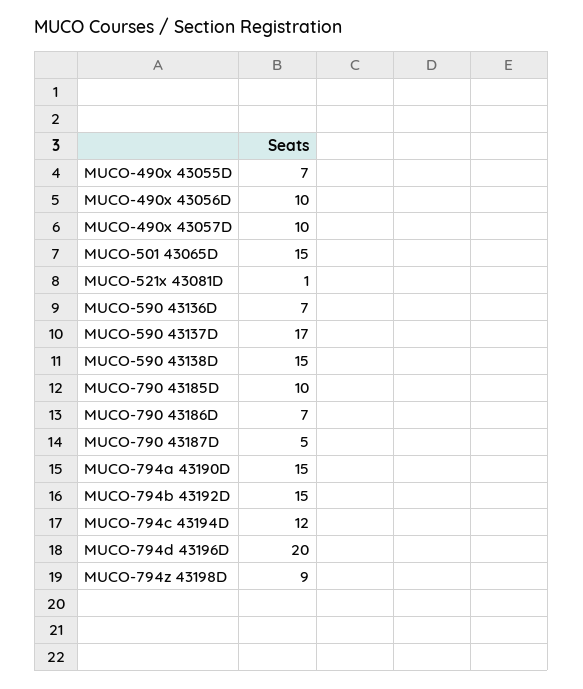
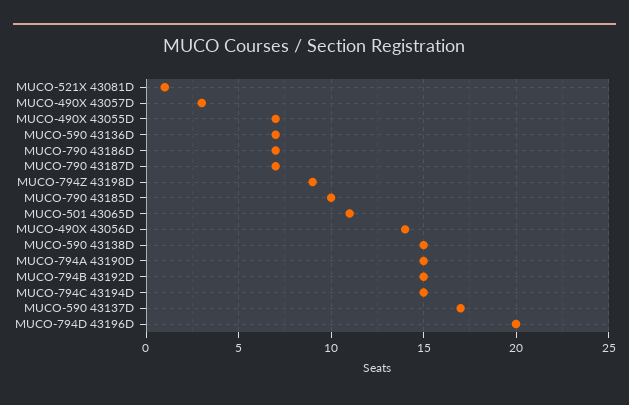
MUCO-490x 43056D: 10 -> 14
MUCO-490x 43057D: 10 -> 3
MUCO-501 43065D: 15 -> 11
MUCO-790 43187D: 5 -> 7
MUCO-794c 43194D: 12 -> 15

